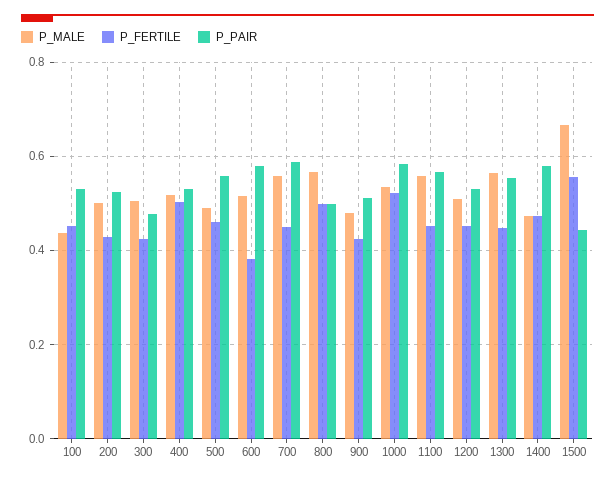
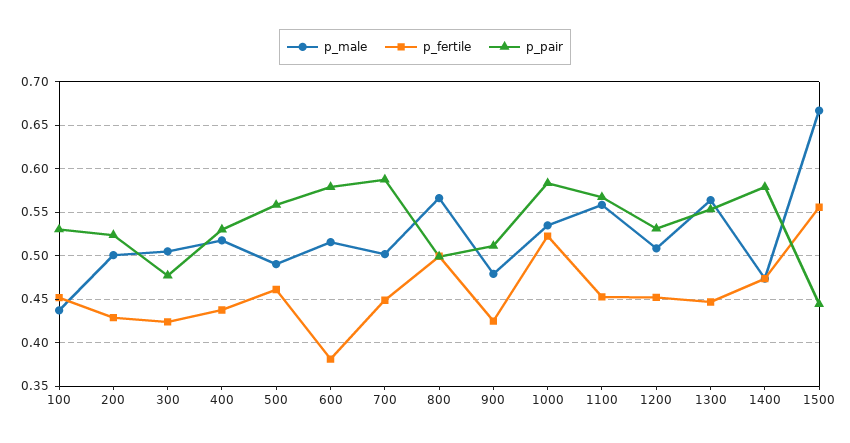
P_FERTILE, 400: 0.5 -> 0.44
P_MALE, 700: 0.56 -> 0.5

